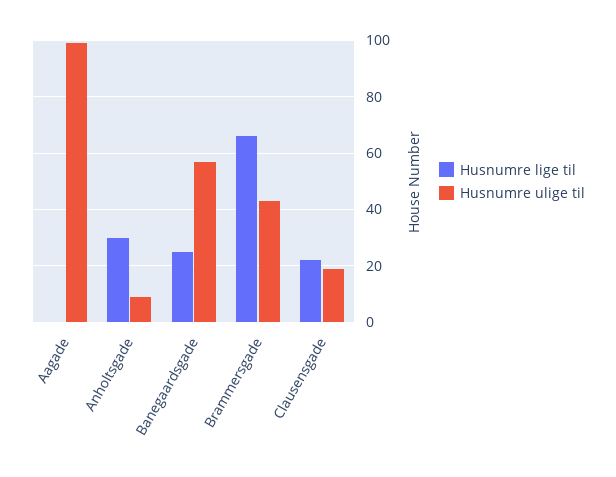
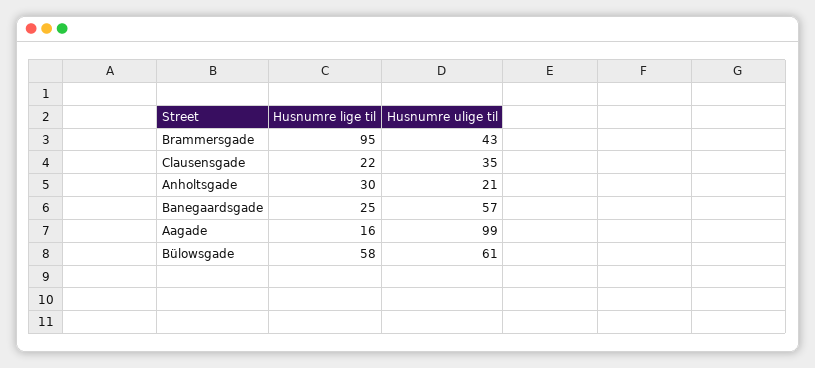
Husnumre lige til, Aagade: 0 -> 16
Husnumre ulige til, Anholtsgade: 10 -> 21
Husnumre lige til, Brammersgade: 65 -> 95
Husnumre ulige til, Clausensgade: 20 -> 35
Husnumre lige til, Bülowsgade: none -> 58
Husnumre ulige til, Bülowsgade: none -> 61

